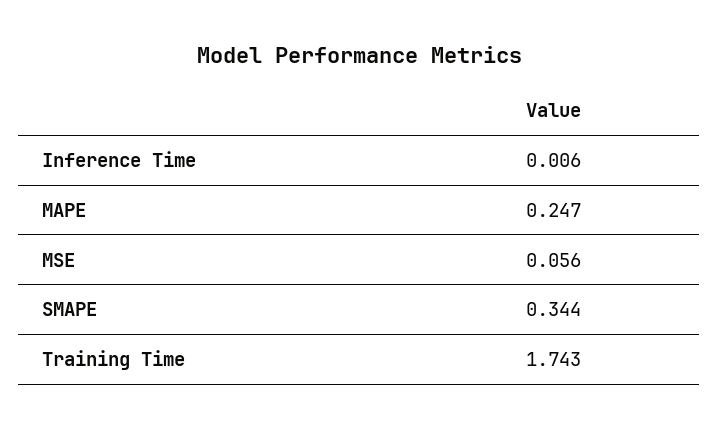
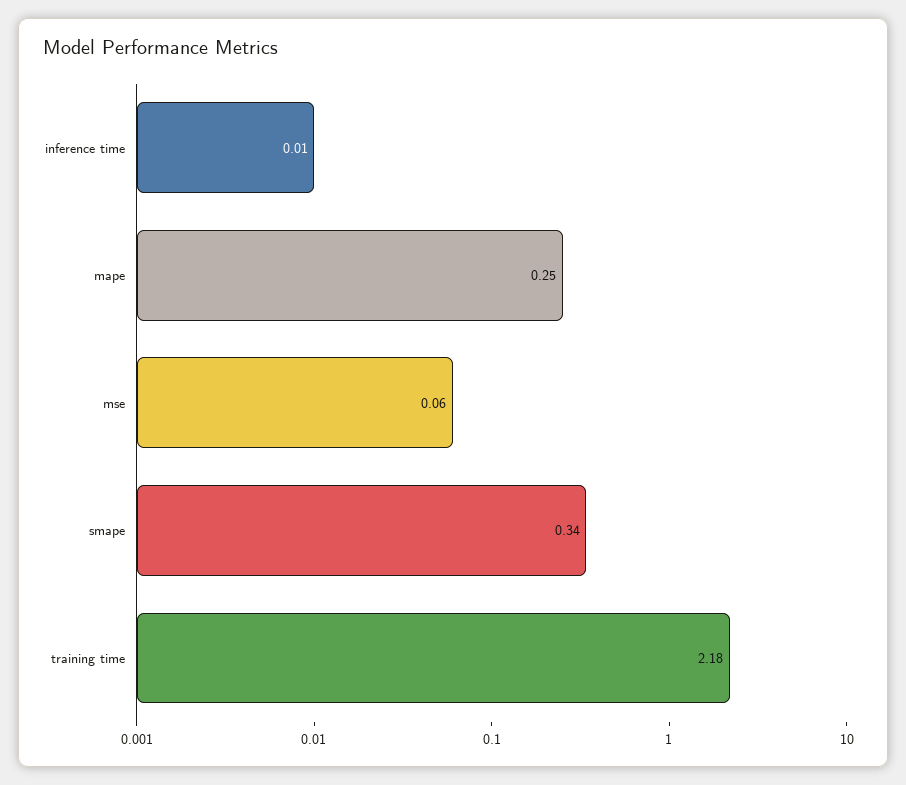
Training Time: 1.743 -> 2.18

